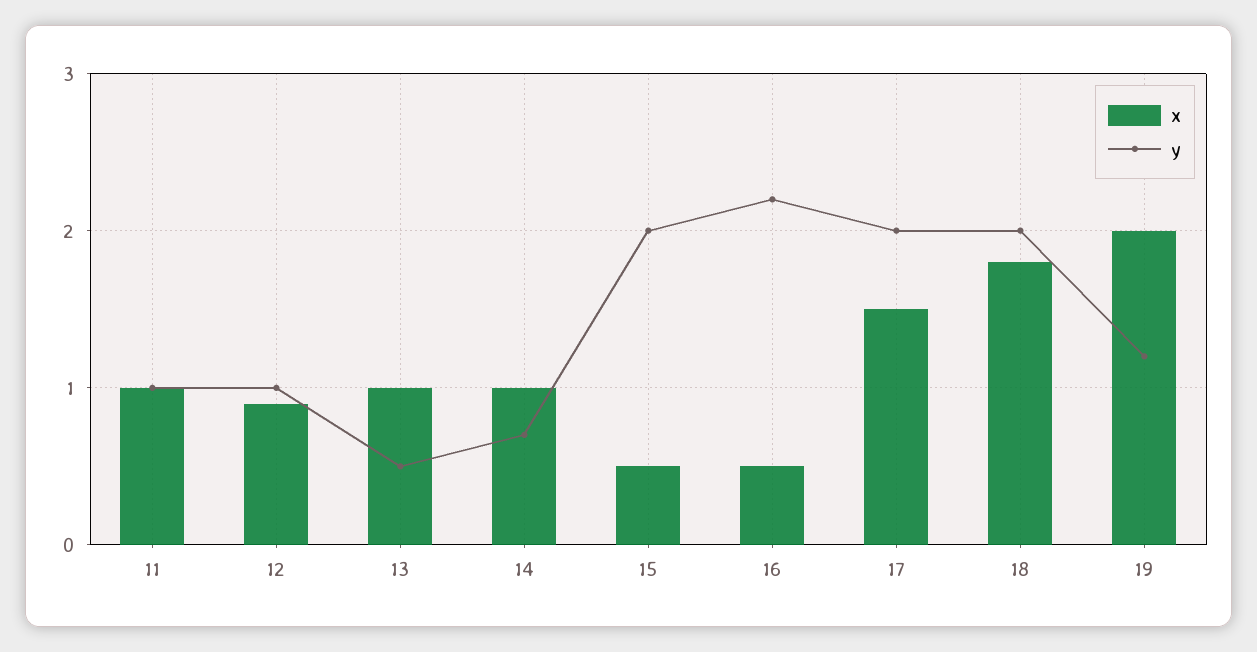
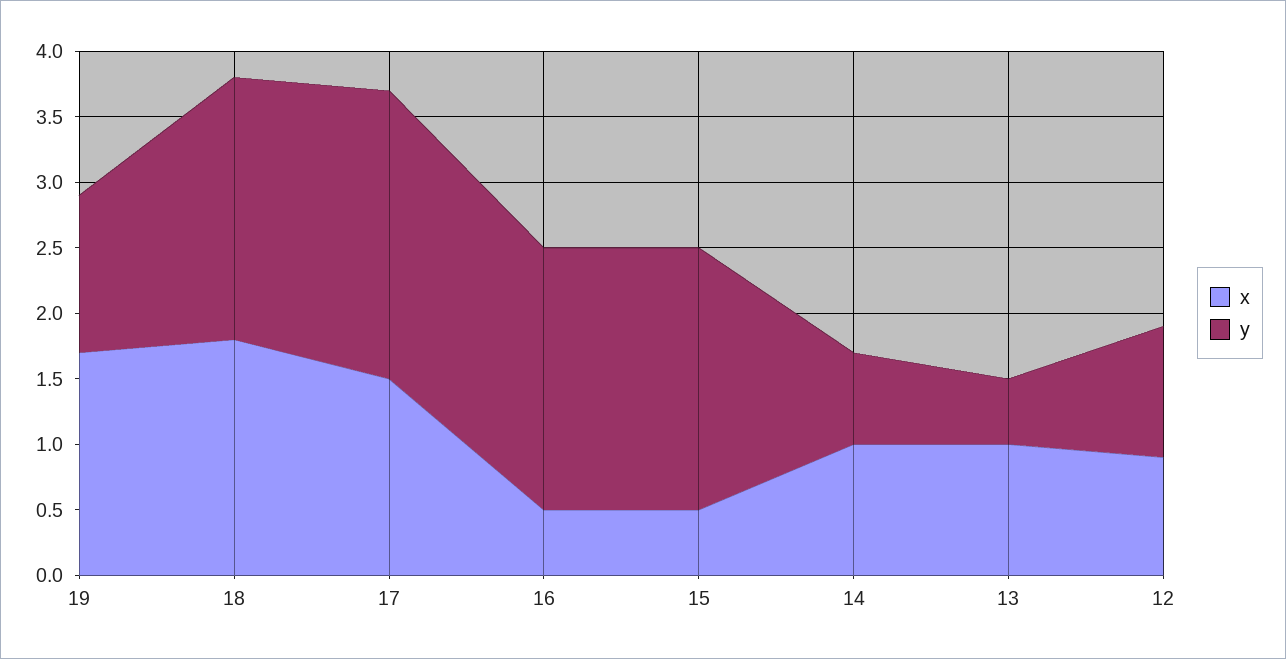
x, 11: 1 -> none
y, 11: 1 -> none
y, 16: 2.2 -> 2
y, 17: 2 -> 2.2
x, 19: 2 -> 1.7

